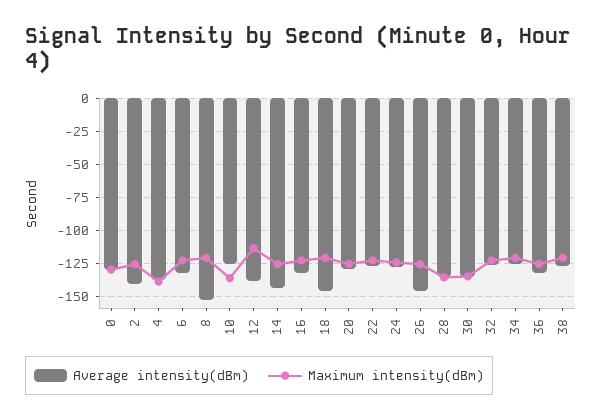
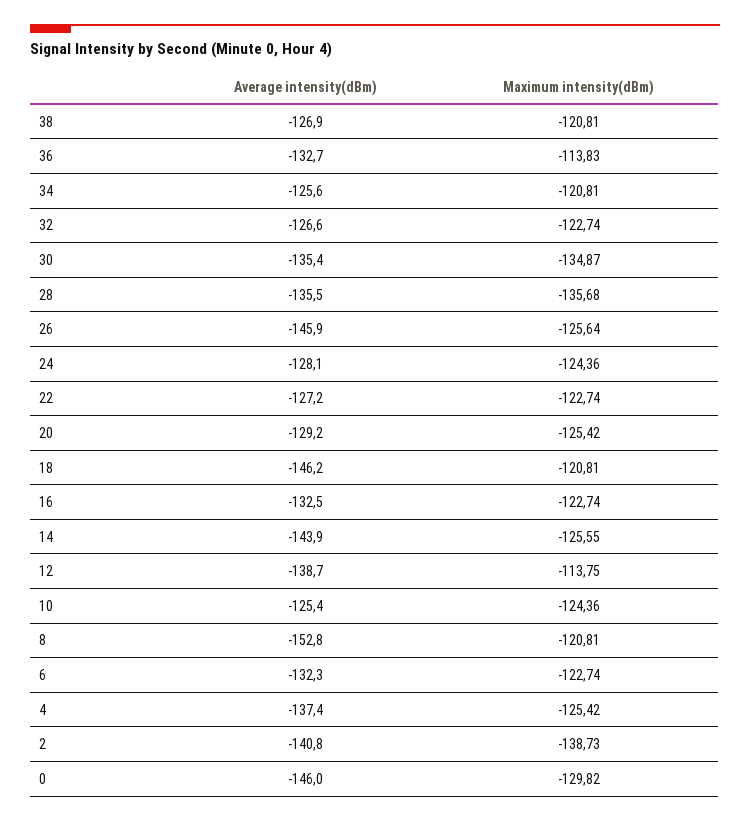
Average intensity(dBm), 0: -130 -> -146
Maximum intensity(dBm), 2: -125 -> -138.73
Maximum intensity(dBm), 4: -140 -> -125.42
Maximum intensity(dBm), 10: -135 -> -124.36
Maximum intensity(dBm), 36: -125 -> -113.83

